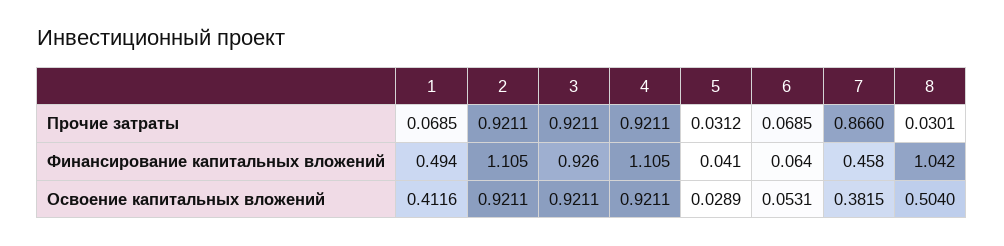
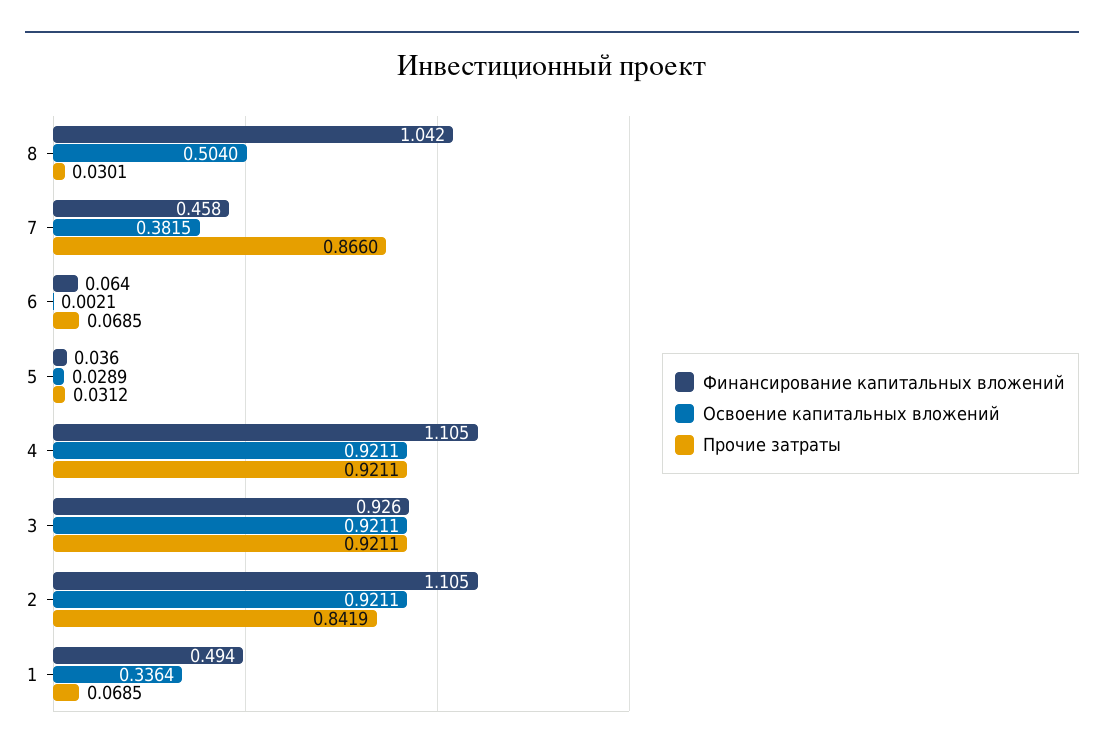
Прочие затраты, 2: 0.9211 -> 0.8419
Финансирование капитальных вложений, 5: 0.041 -> 0.036
Освоение капитальных вложений, 1: 0.4116 -> 0.3364
Освоение капитальных вложений, 6: 0.0531 -> 0.0021

